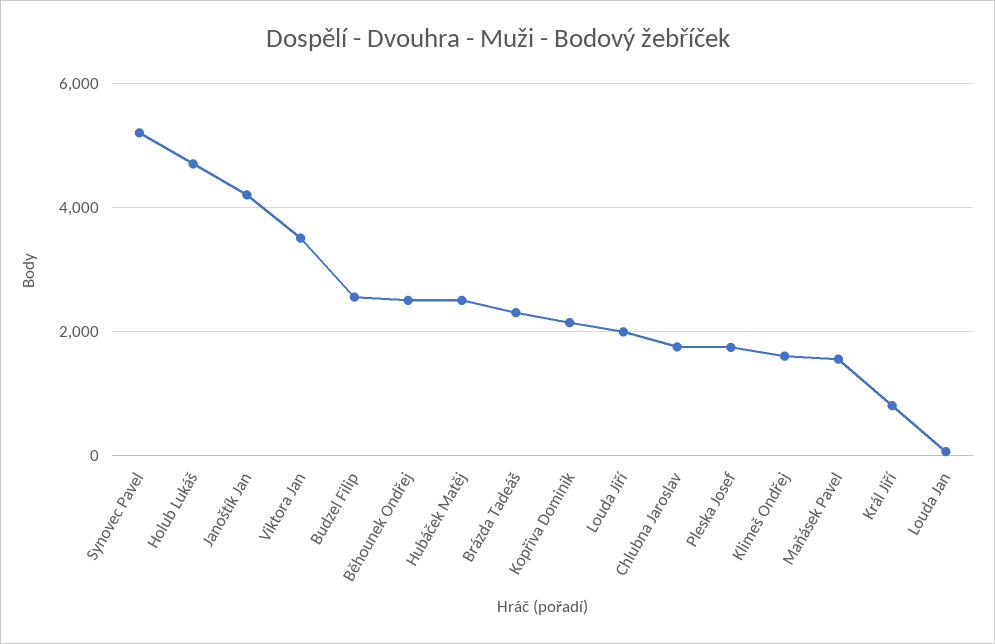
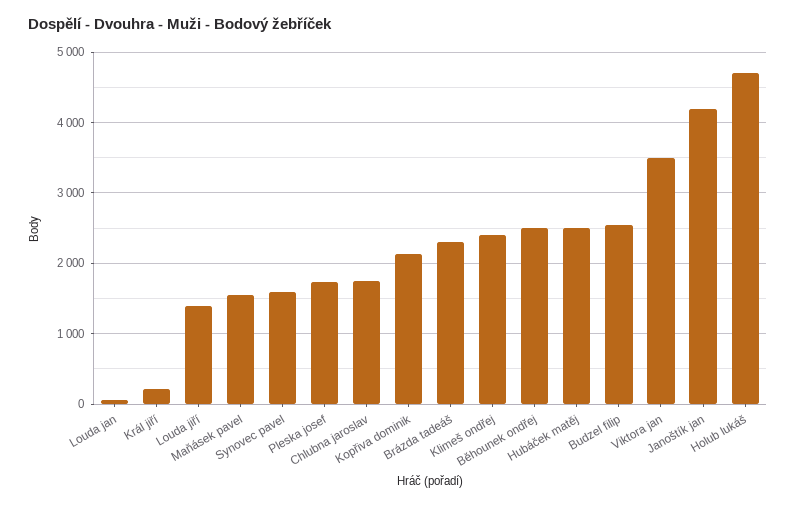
Synovec Pavel: 5200 -> 1600
Louda Jiří: 2000 -> 1400
Klimeš Ondřej: 1600 -> 2400
Král Jiří: 800 -> 200

